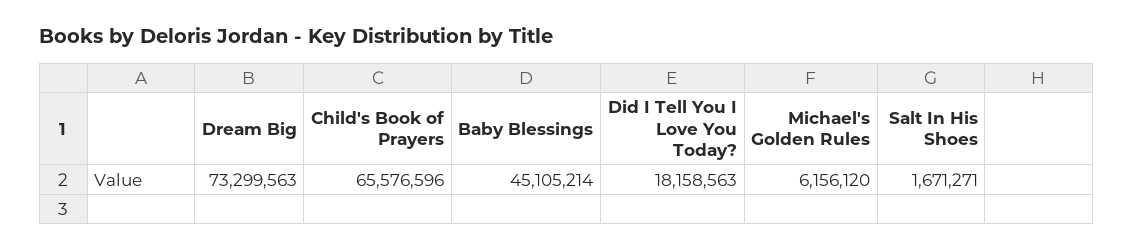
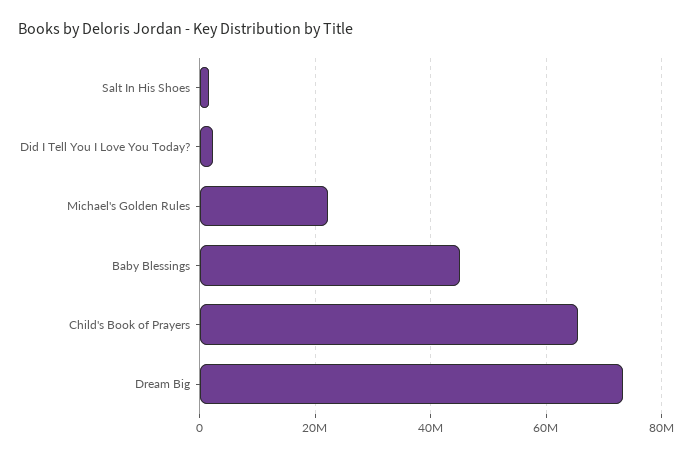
Did I Tell You I Love You Today?: 18158563 -> 2000000
Michael's Golden Rules: 6156120 -> 22000000

